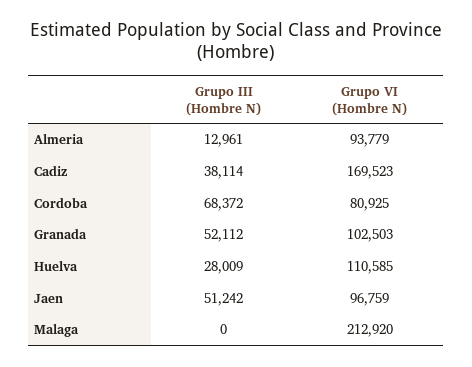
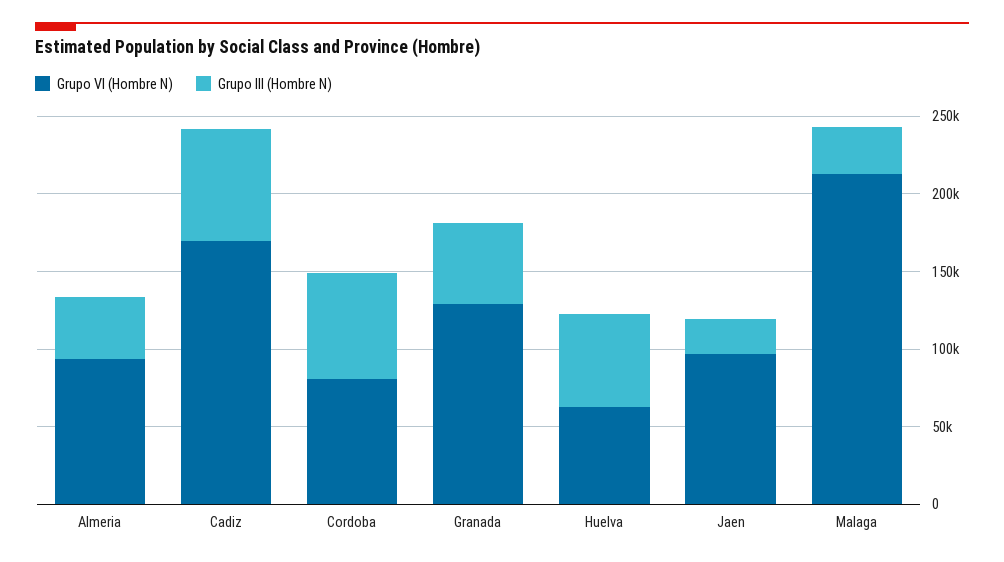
Grupo III (Hombre N), Almeria: 12961 -> 40000
Grupo III (Hombre N), Cadiz: 38114 -> 70000
Grupo VI (Hombre N), Granada: 102503 -> 130000
Grupo III (Hombre N), Huelva: 28009 -> 60000
Grupo VI (Hombre N), Huelva: 110585 -> 60000
Grupo III (Hombre N), Jaen: 51242 -> 20000
Grupo III (Hombre N), Malaga: 0 -> 30000

